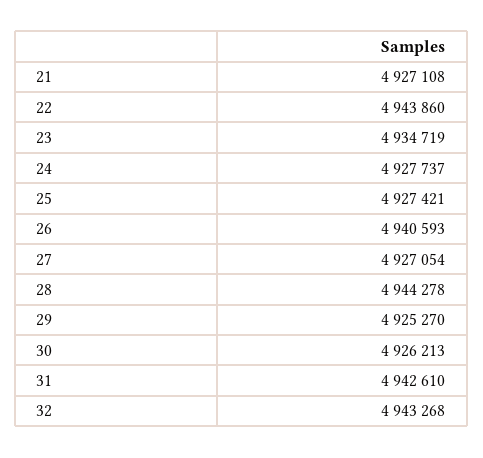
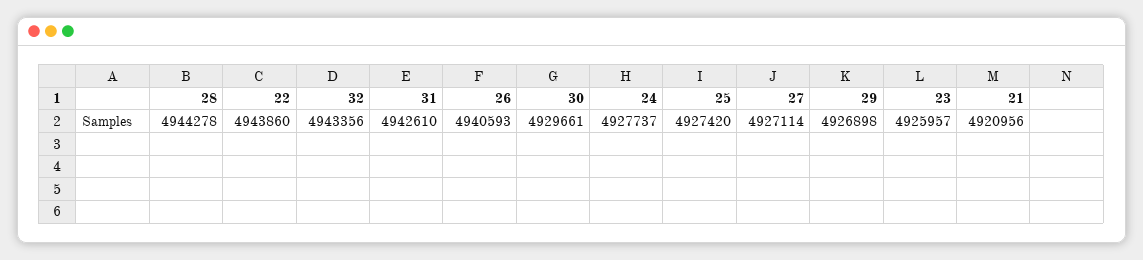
21: 4927108 -> 4920956
23: 4934719 -> 4925957
25: 4927421 -> 4927420
27: 4927054 -> 4927114
29: 4925270 -> 4926898
30: 4926213 -> 4929661
32: 4943268 -> 4943356

